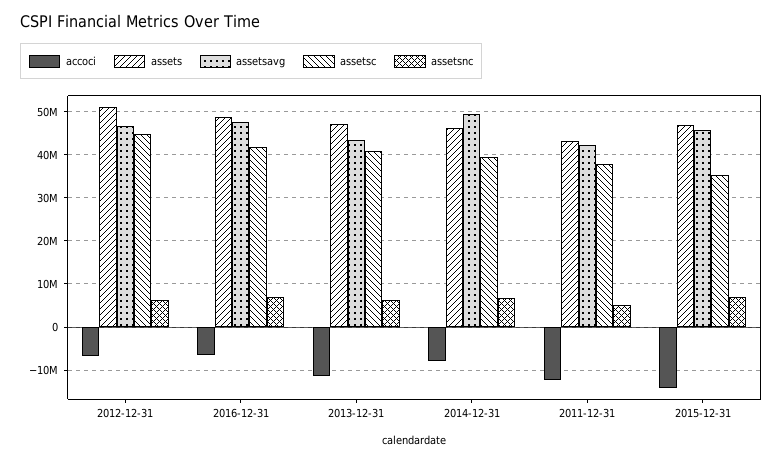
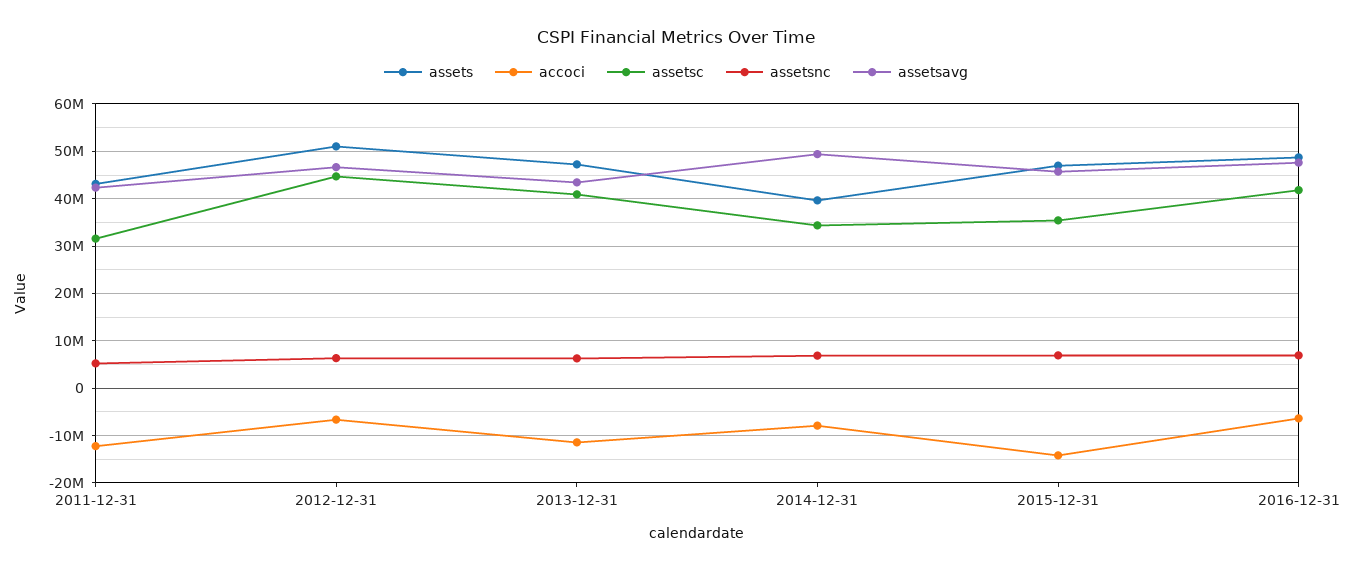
assets, 2014-12-31: 46000000 -> 40000000
assetsc, 2014-12-31: 40000000 -> 34000000
assetsc, 2011-12-31: 38000000 -> 32000000

